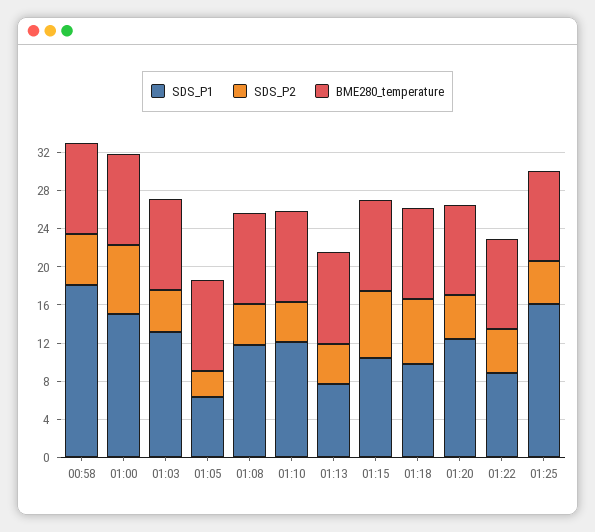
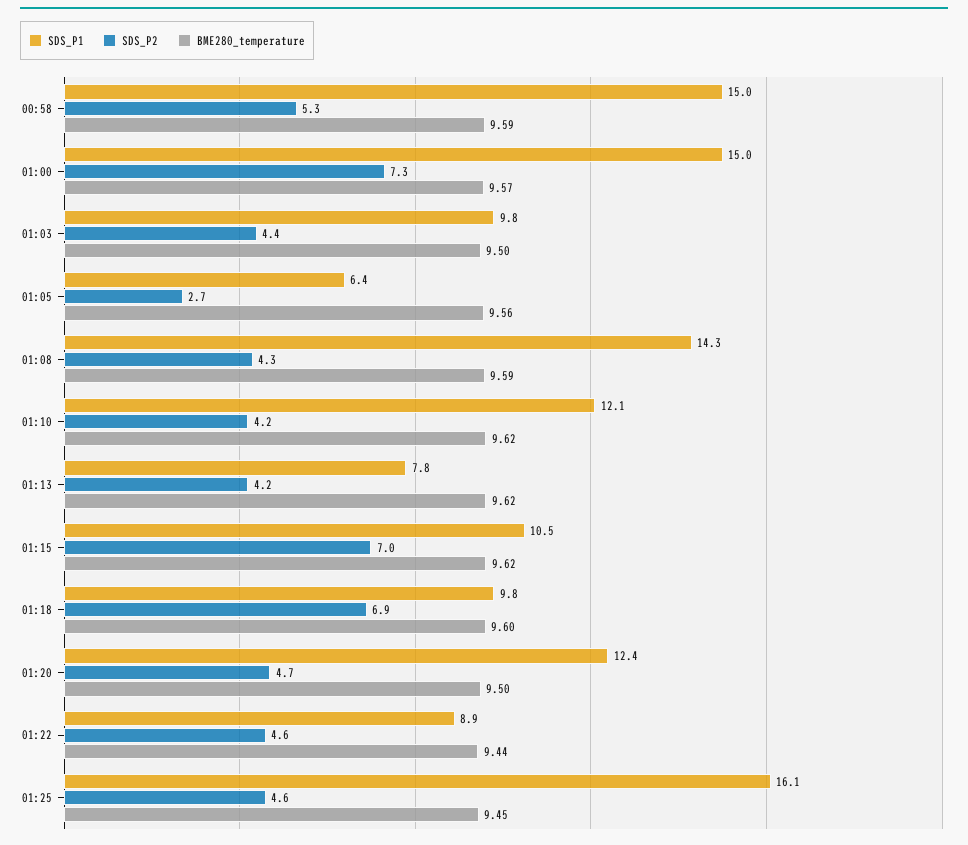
SDS_P1, 00:58: 18 -> 15
SDS_P1, 01:03: 13 -> 9.8
SDS_P1, 01:08: 12 -> 14.3

